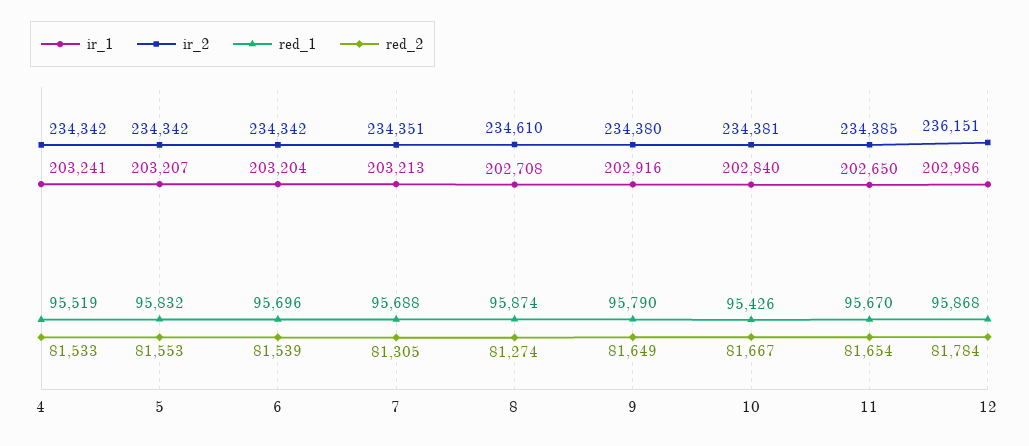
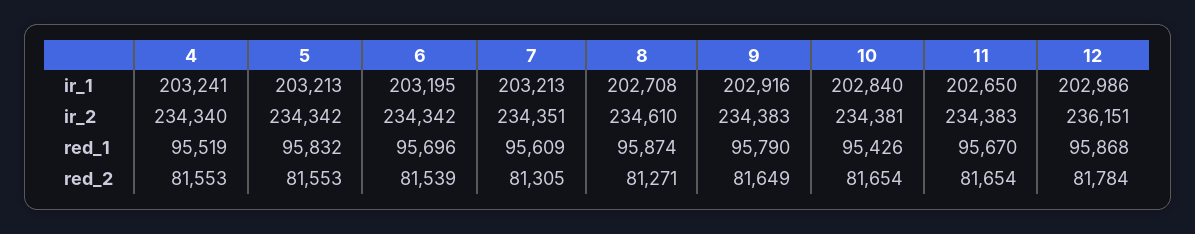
ir_2, 4: 234342 -> 234340
red_2, 4: 81533 -> 81553
ir_1, 5: 203207 -> 203213
ir_1, 6: 203204 -> 203195
red_1, 7: 95688 -> 95609
red_2, 8: 81274 -> 81271
ir_2, 9: 234380 -> 234383
red_2, 10: 81667 -> 81654
ir_2, 11: 234385 -> 234383

